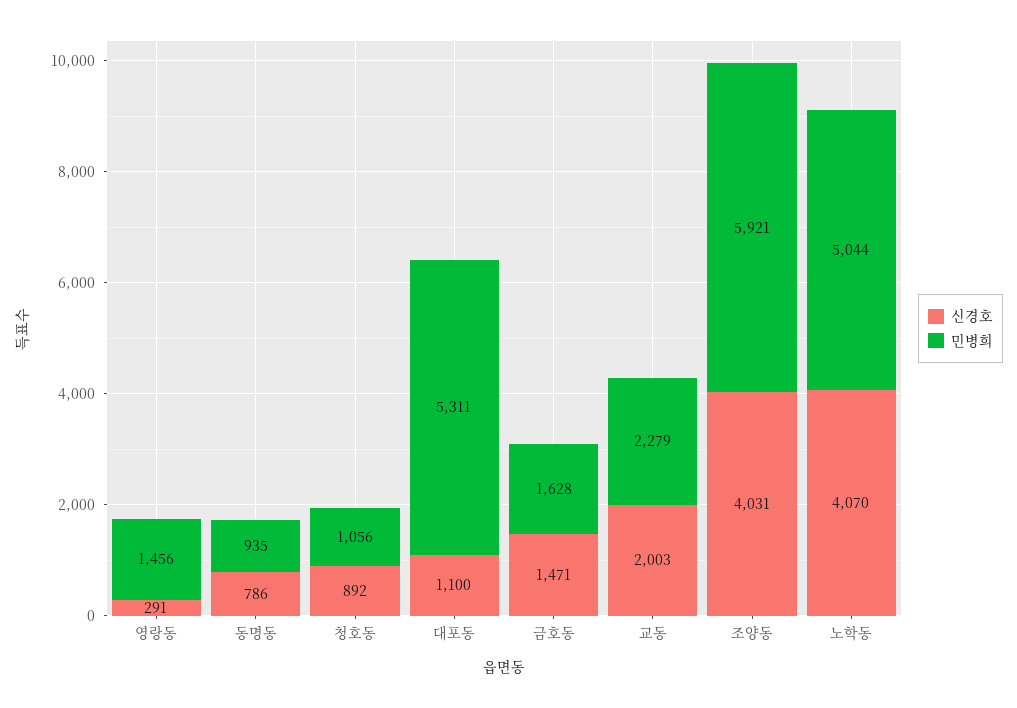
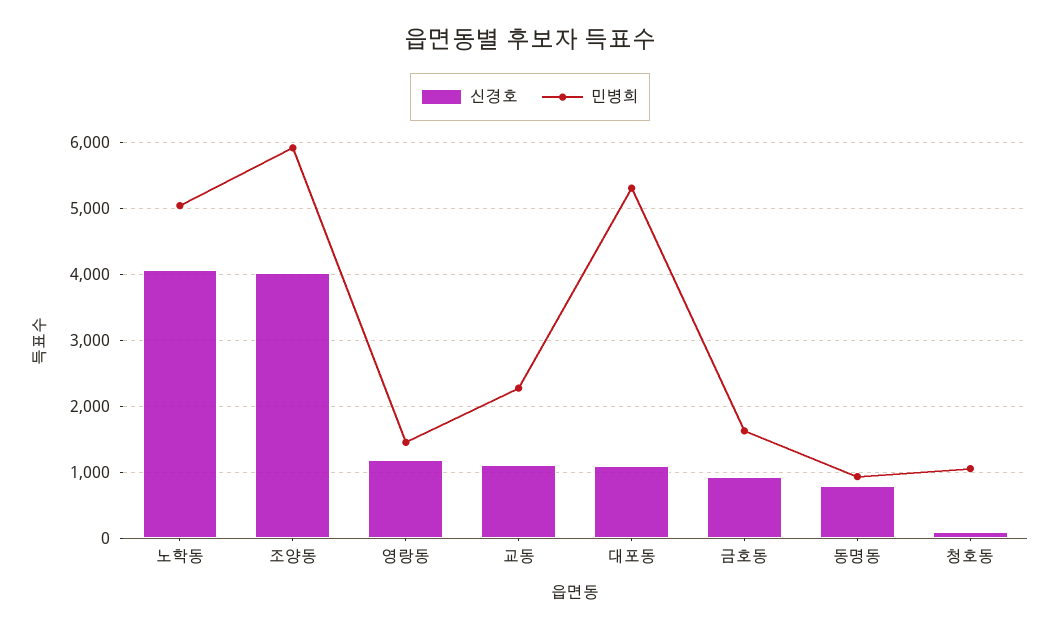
신경호, 영랑동: 291 -> 1200
신경호, 청호동: 892 -> 100
신경호, 금호동: 1471 -> 900
신경호, 교동: 2003 -> 1100

